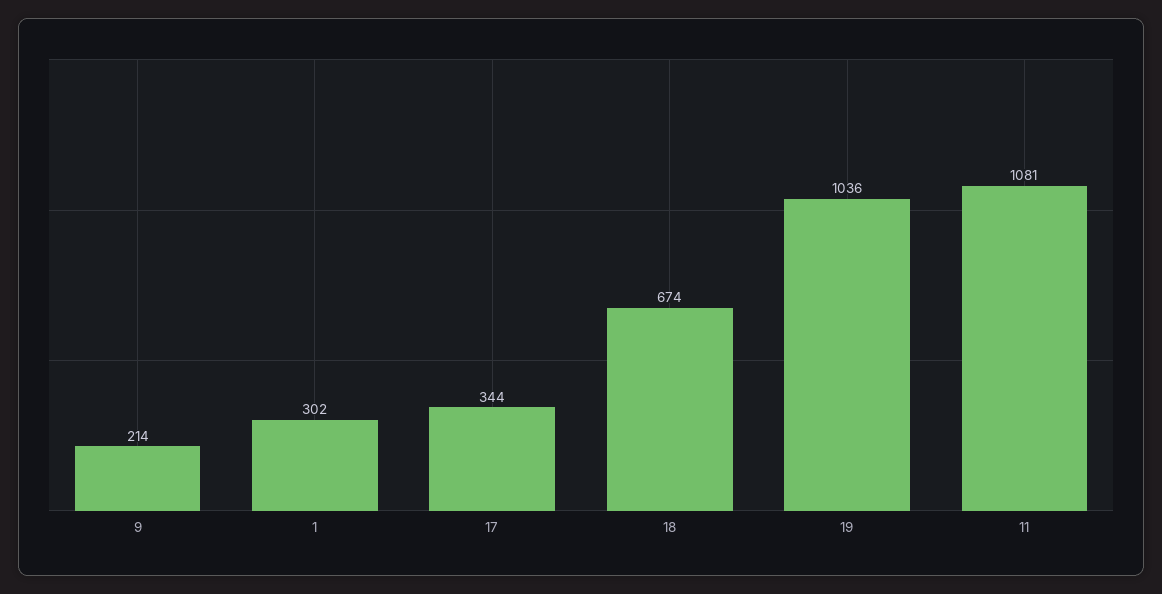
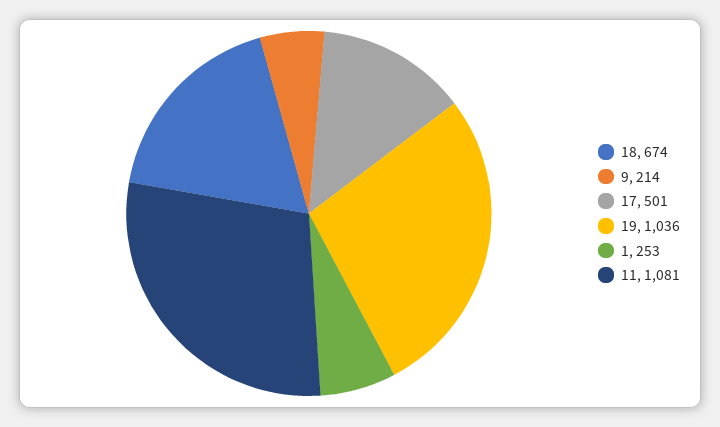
1: 302 -> 253
17: 344 -> 501

